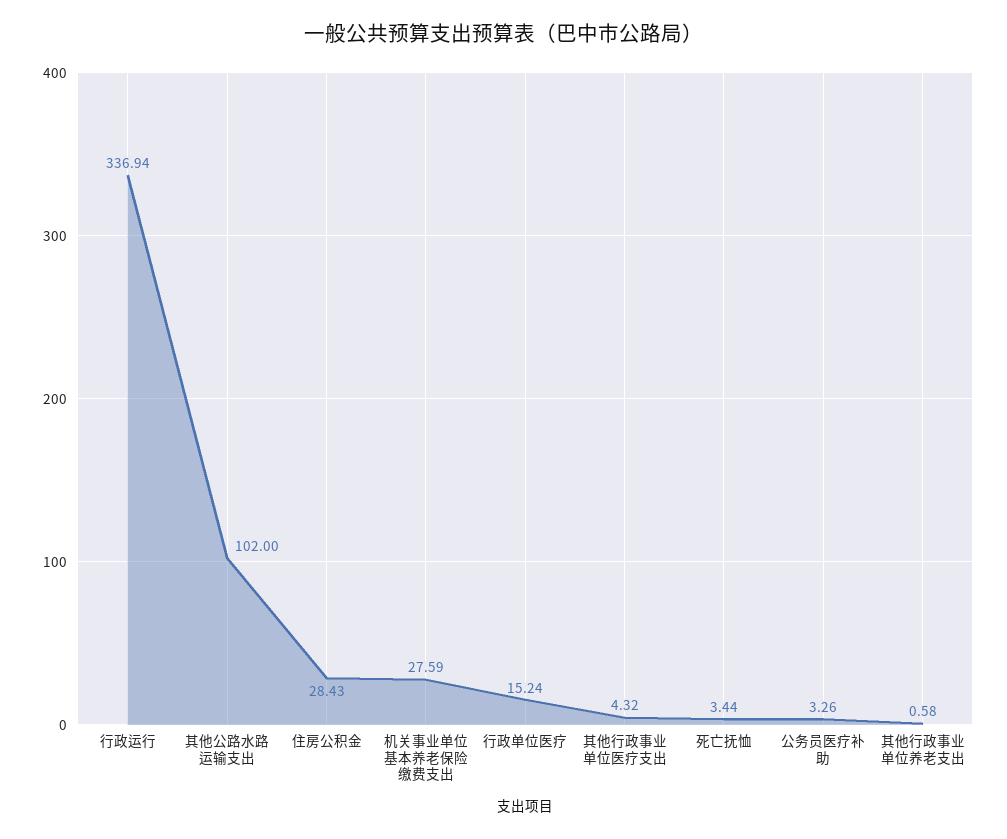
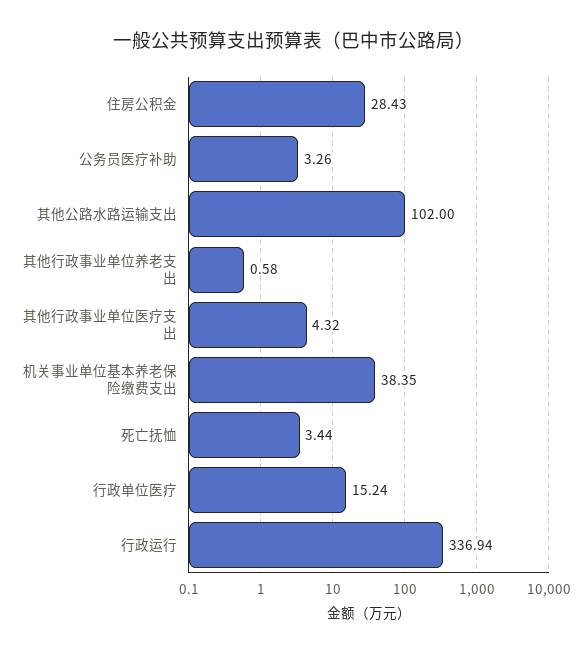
机关事业单位基本养老保险缴费支出: 27.59 -> 38.35

